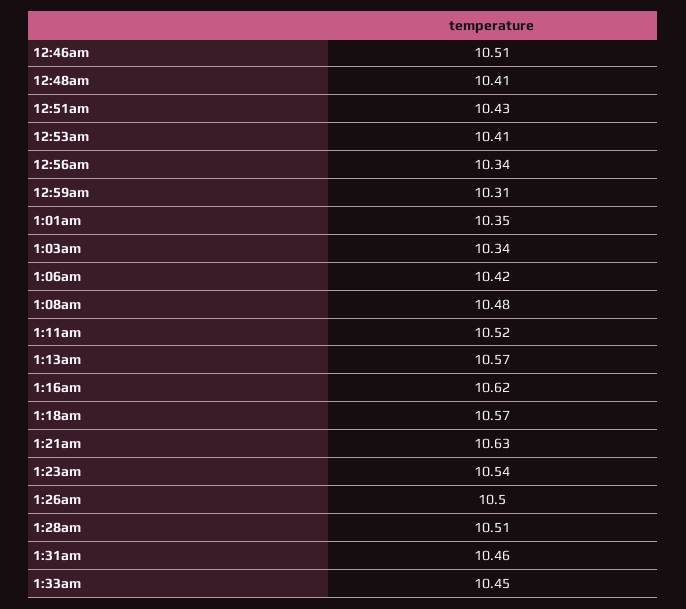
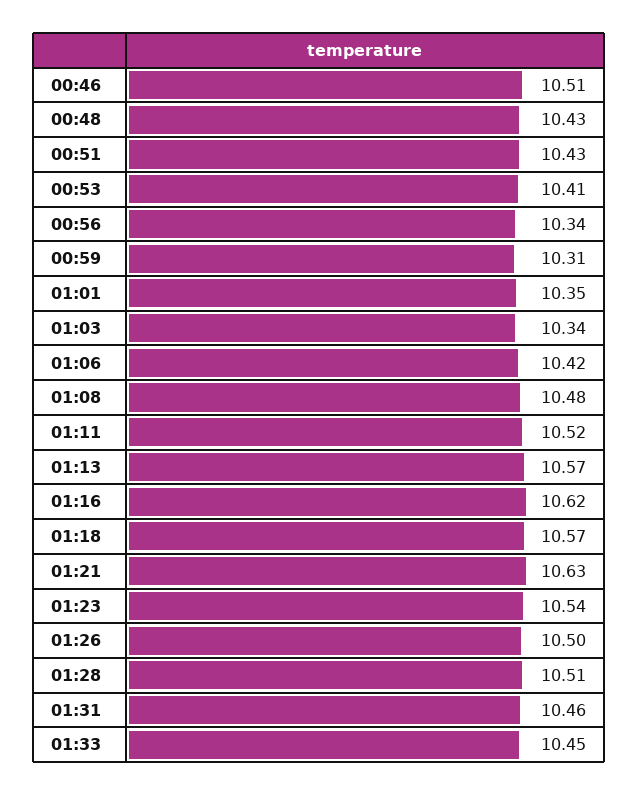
12:48am: 10.41 -> 10.43

